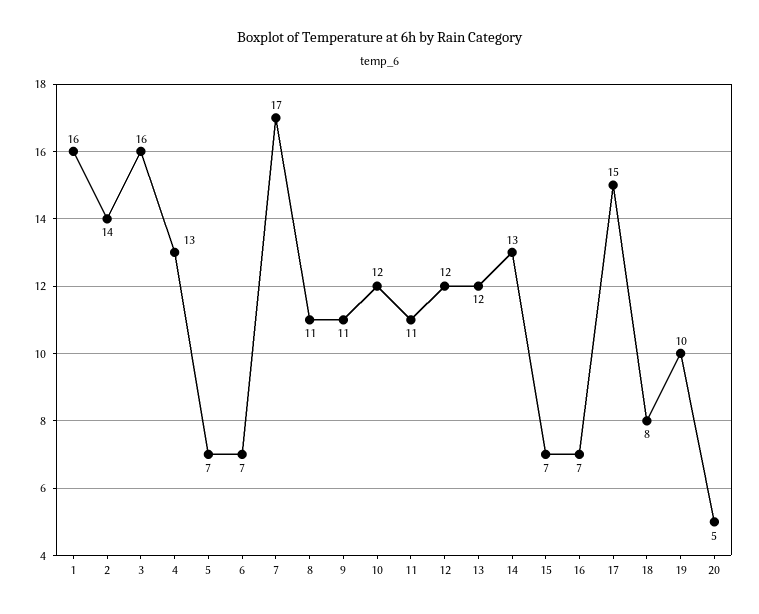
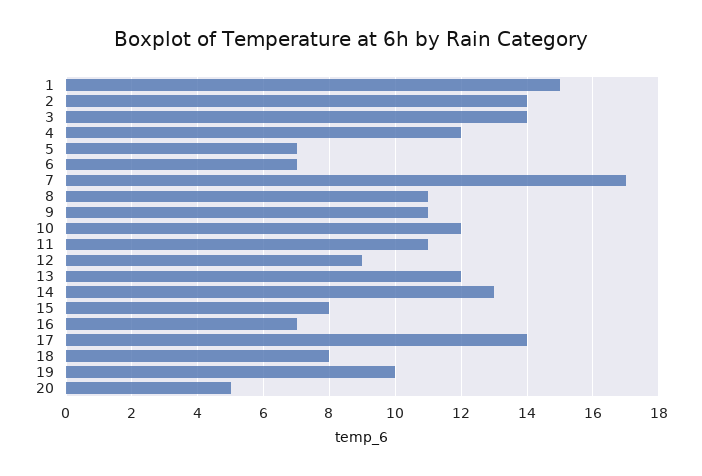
1: 16 -> 15
3: 16 -> 14
4: 13 -> 12
12: 12 -> 9
15: 7 -> 8
17: 15 -> 14

